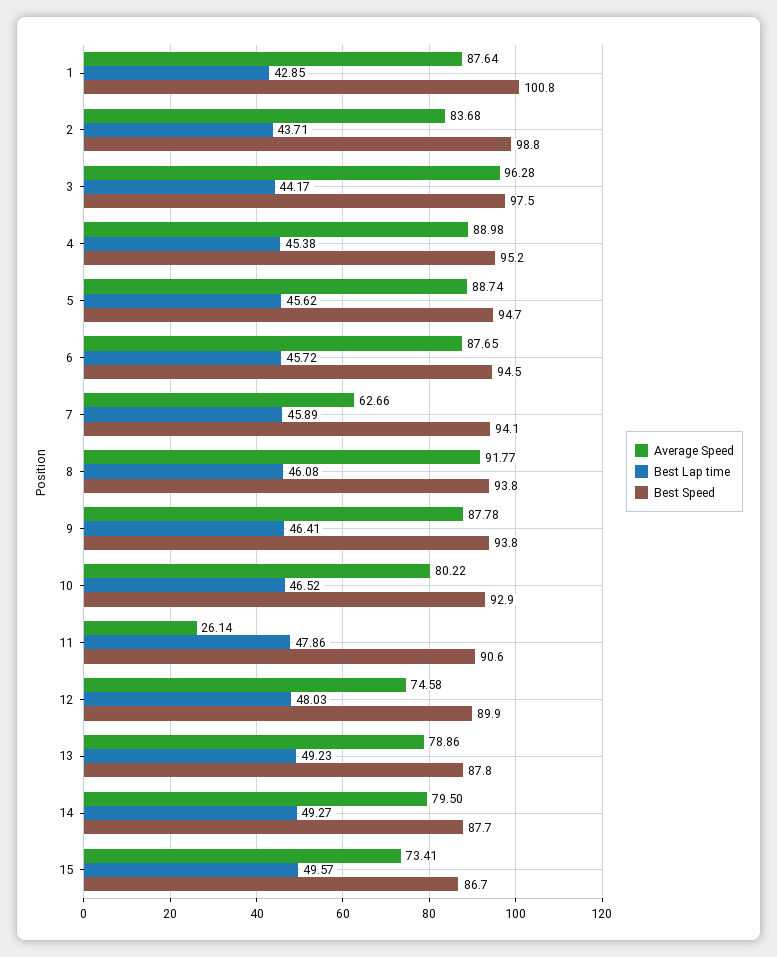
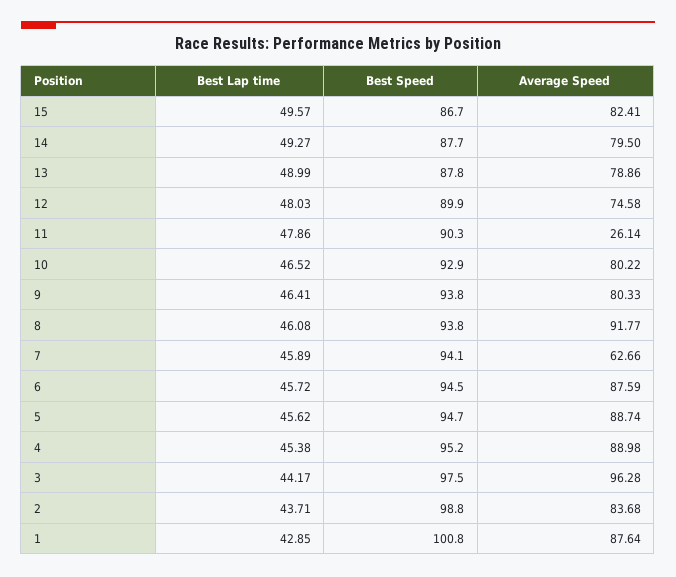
Average Speed, 6: 87.65 -> 87.59
Average Speed, 9: 87.78 -> 80.33
Best Speed, 11: 90.6 -> 90.3
Best Lap time, 13: 49.23 -> 48.99
Average Speed, 15: 73.41 -> 82.41

